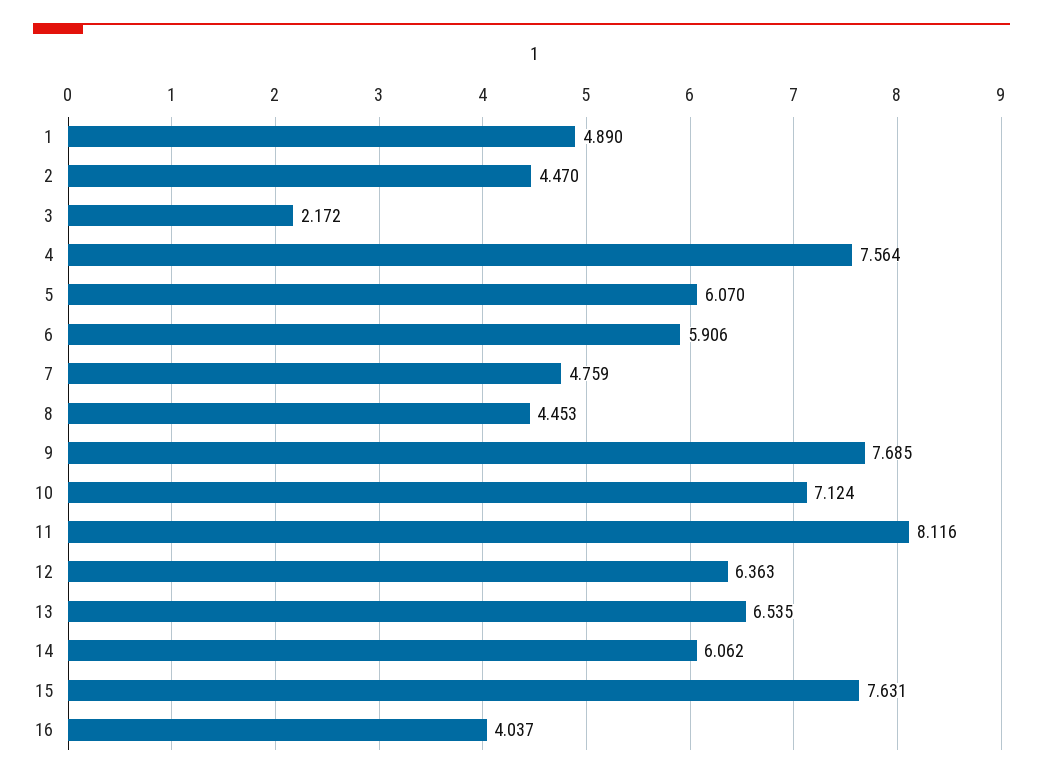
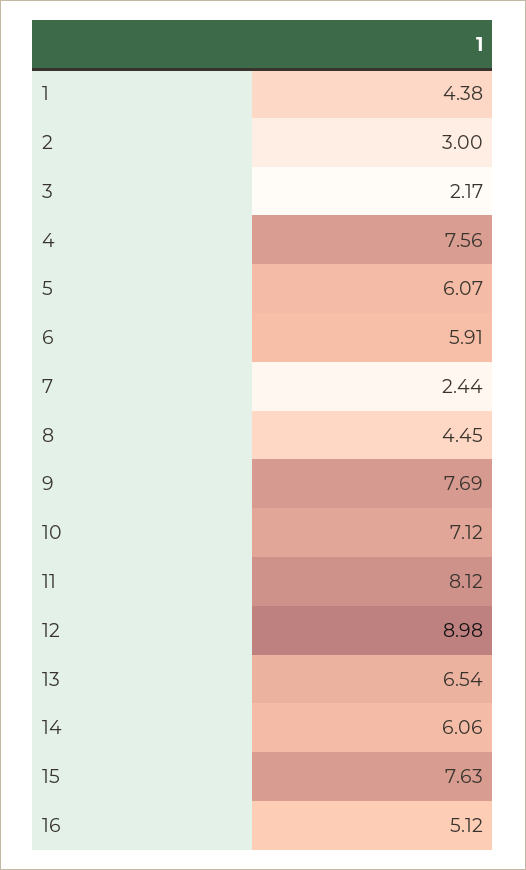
1: 4.89 -> 4.38
2: 4.47 -> 3
7: 4.759 -> 2.44
12: 6.363 -> 8.98
16: 4.037 -> 5.12

